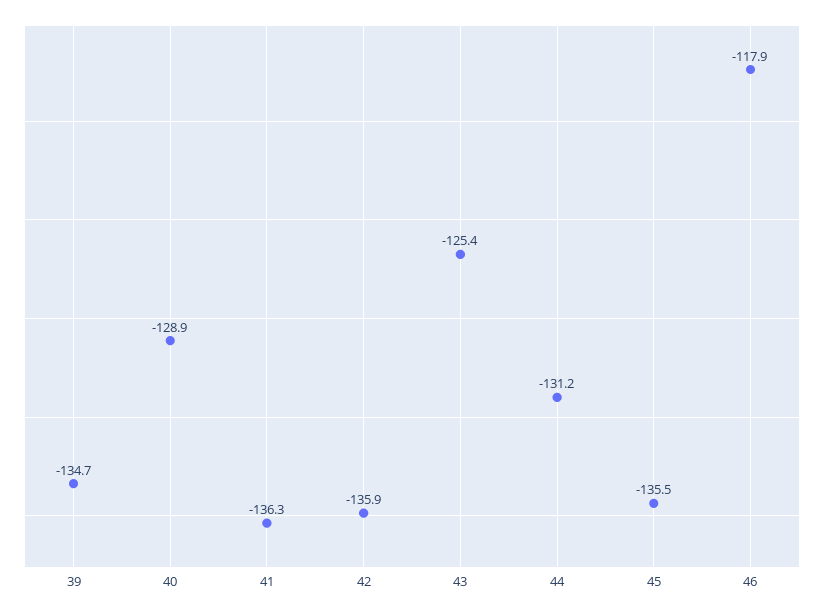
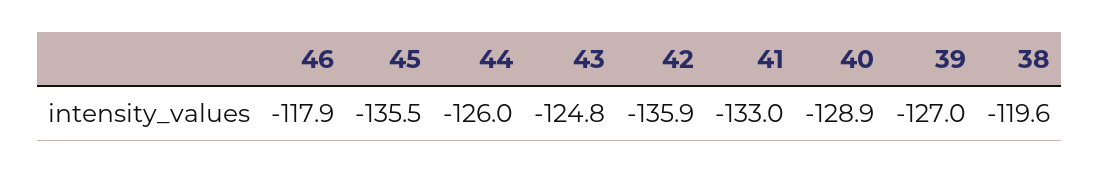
39: -134.7 -> -127
41: -136.3 -> -133
43: -125.4 -> -124.8
44: -131.2 -> -126
38: none -> -119.6

